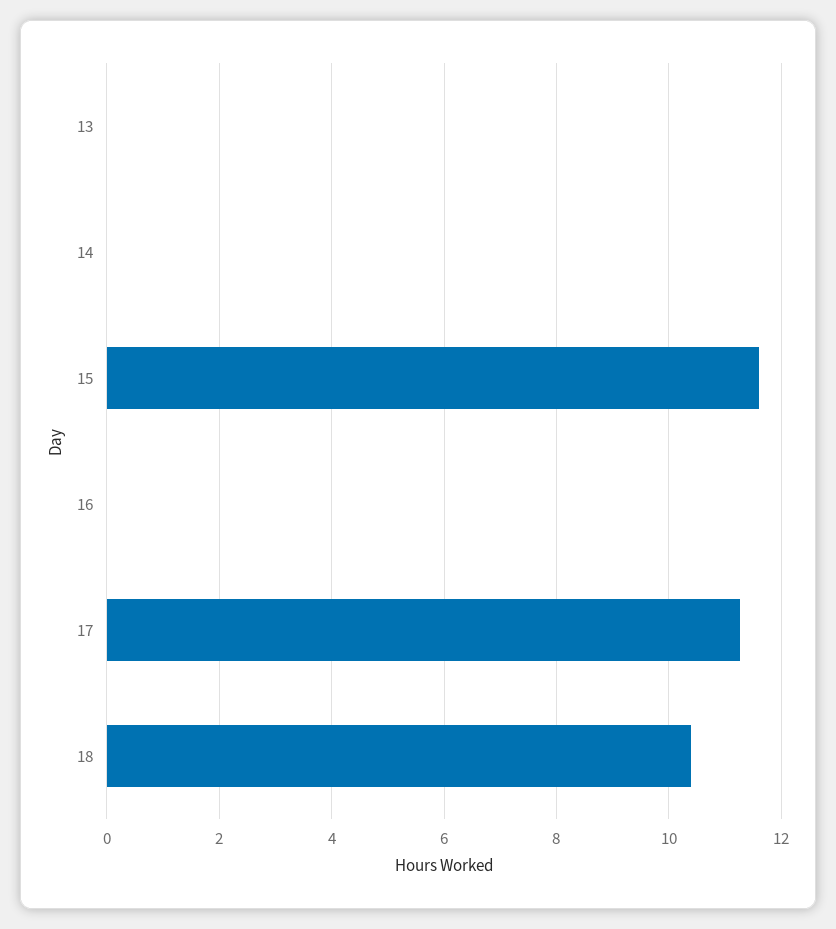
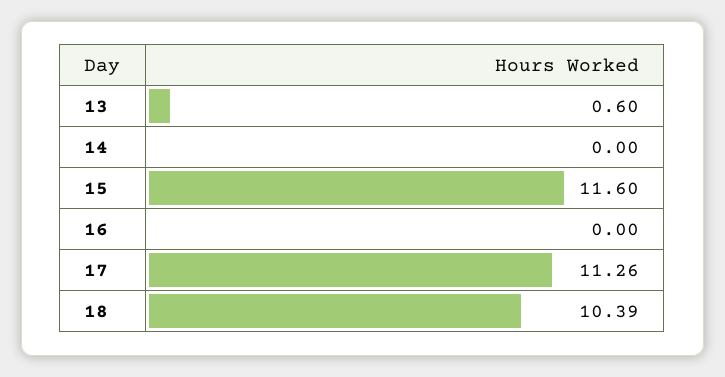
13: 0 -> 0.6

